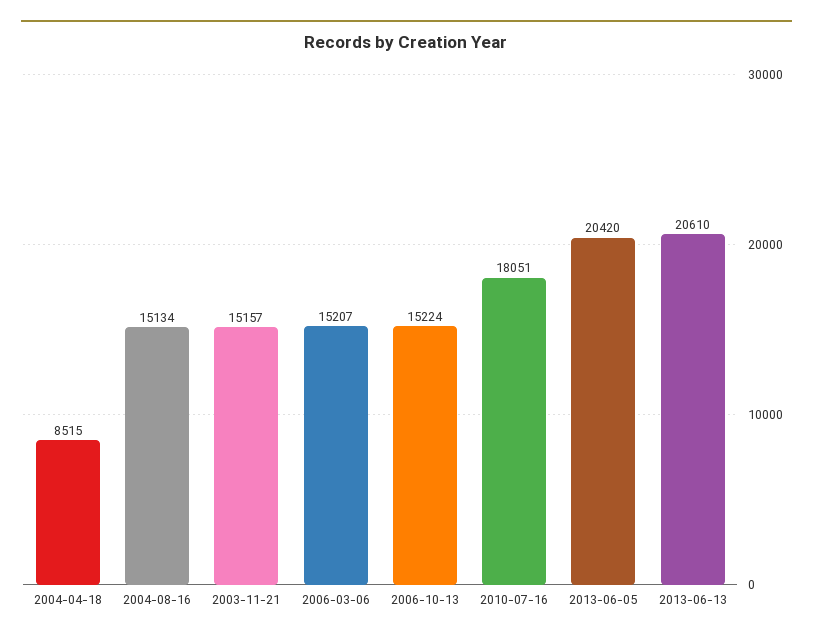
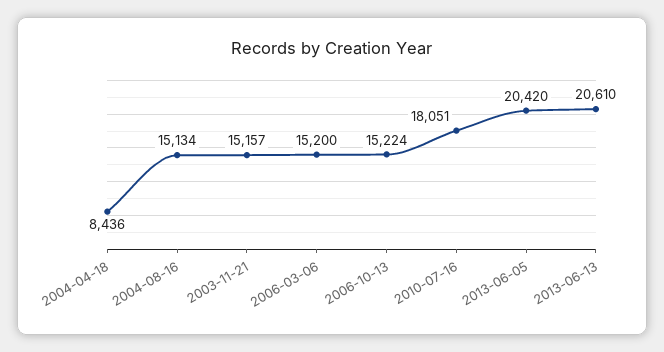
2004-04-18: 8515 -> 8436
2006-03-06: 15207 -> 15200

